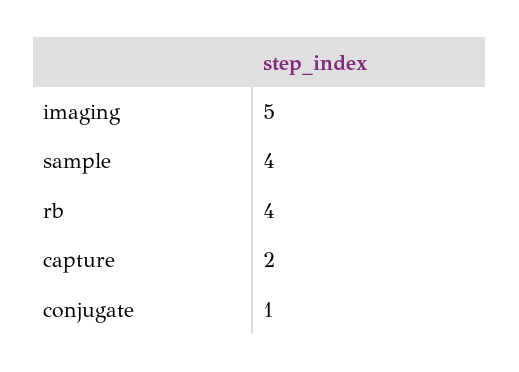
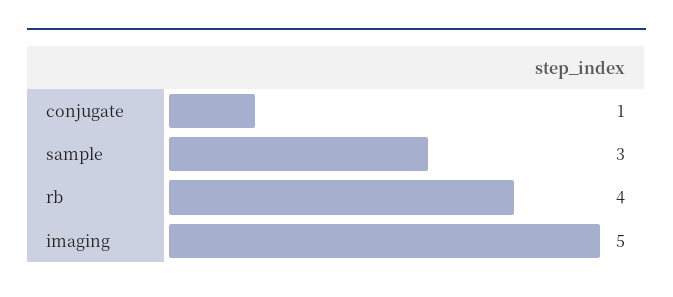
sample: 4 -> 3
capture: 2 -> none

